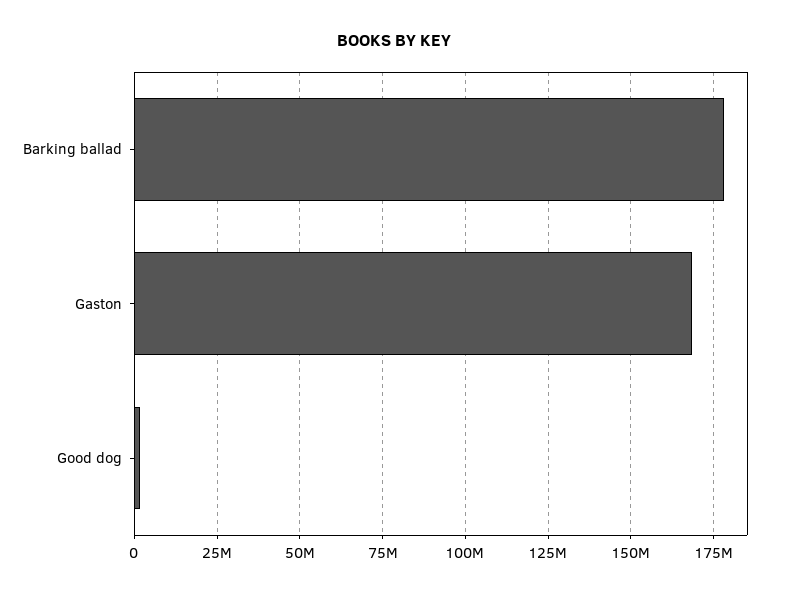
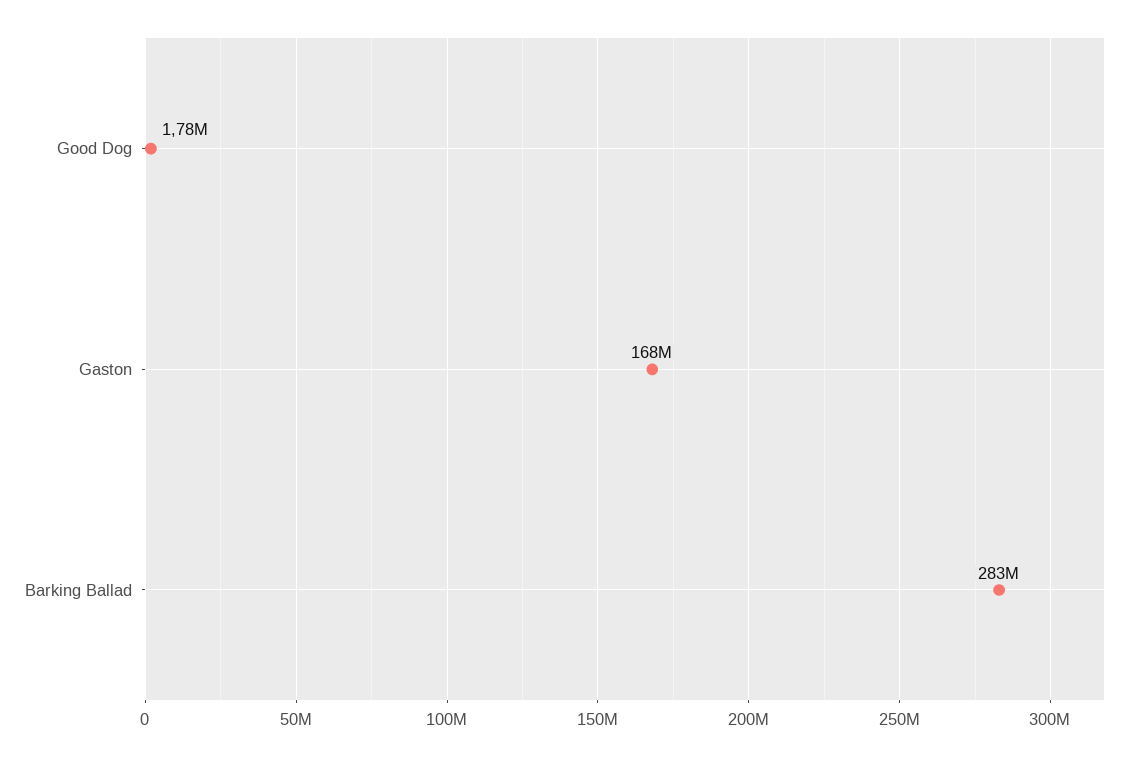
Barking ballad: 177500000 -> 283000000

